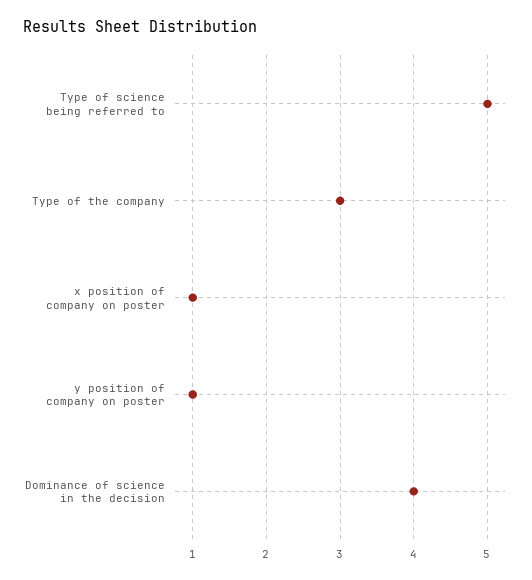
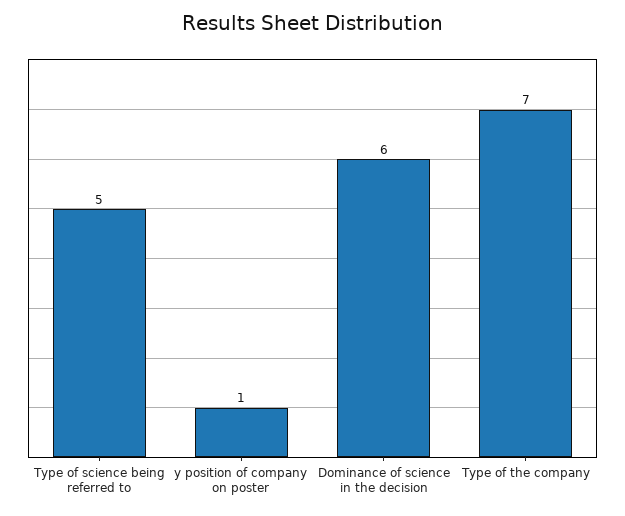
Type of the company: 3 -> 7
x position of company on poster: 1 -> none
Dominance of science in the decision: 4 -> 6

